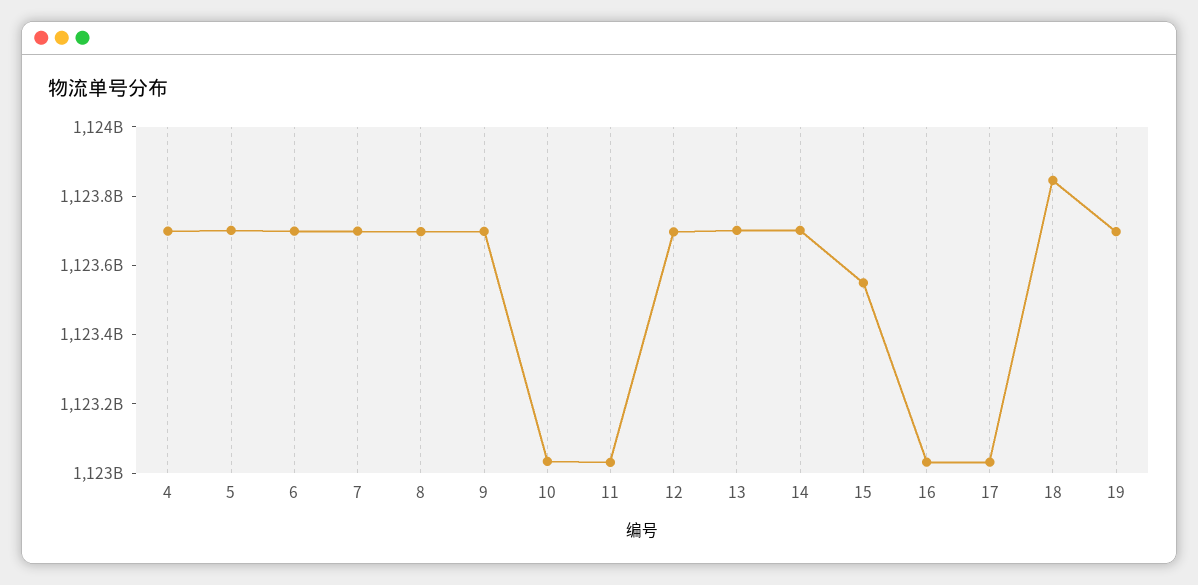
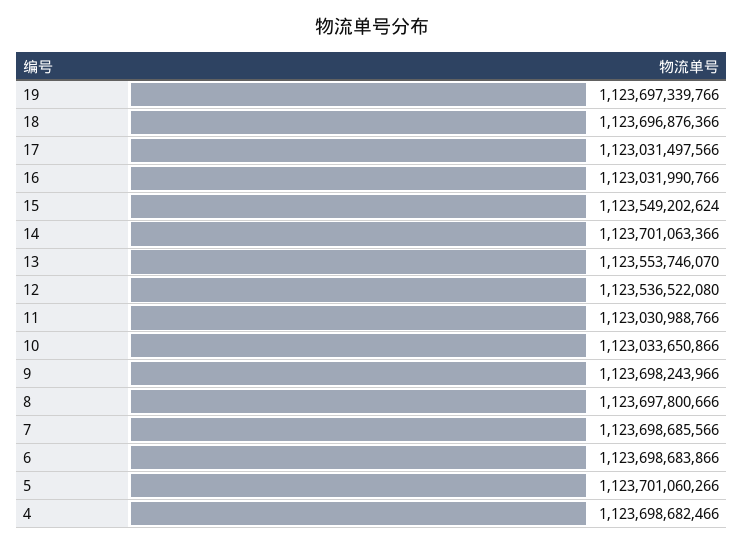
12: 1123700000000 -> 1123536522080
13: 1123700000000 -> 1123553746070
18: 1123850000000 -> 1123696876366

